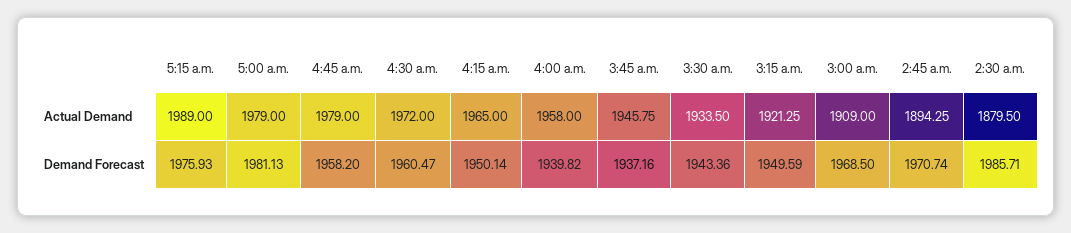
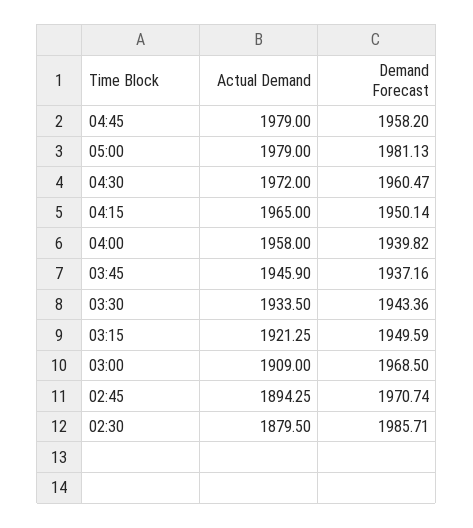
5:15 a.m., Actual Demand: 1989 -> none
3:45 a.m., Actual Demand: 1945.75 -> 1945.9
5:15 a.m., Demand Forecast: 1975.93 -> none

